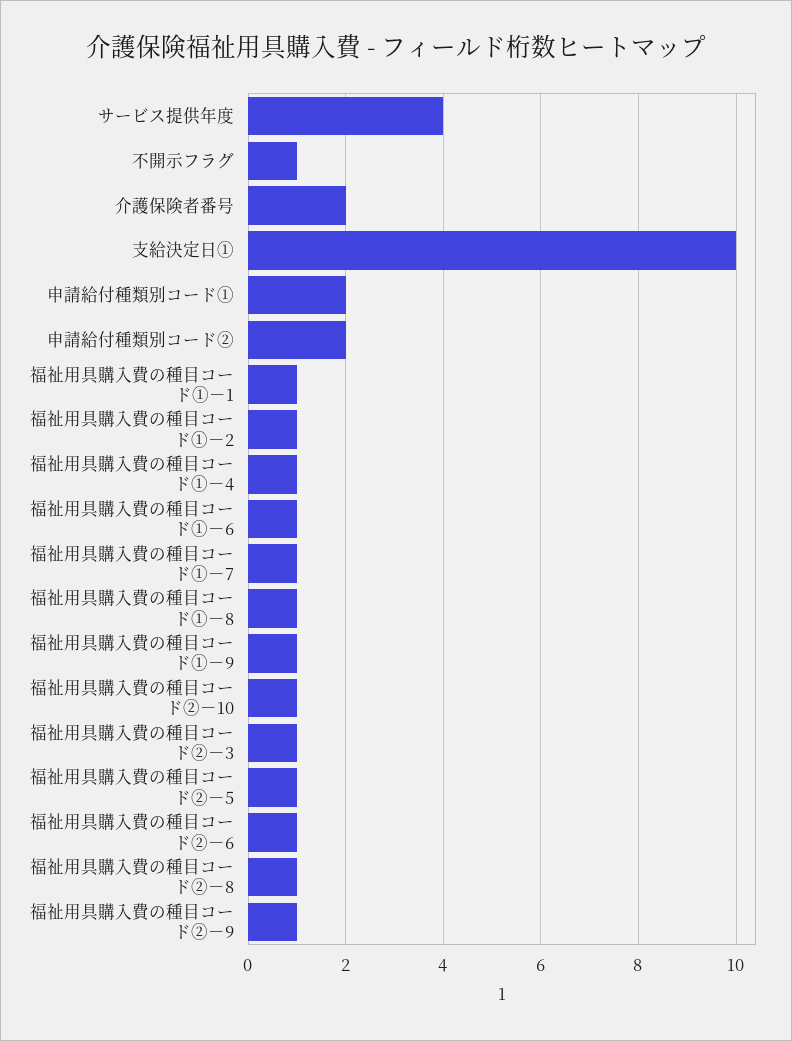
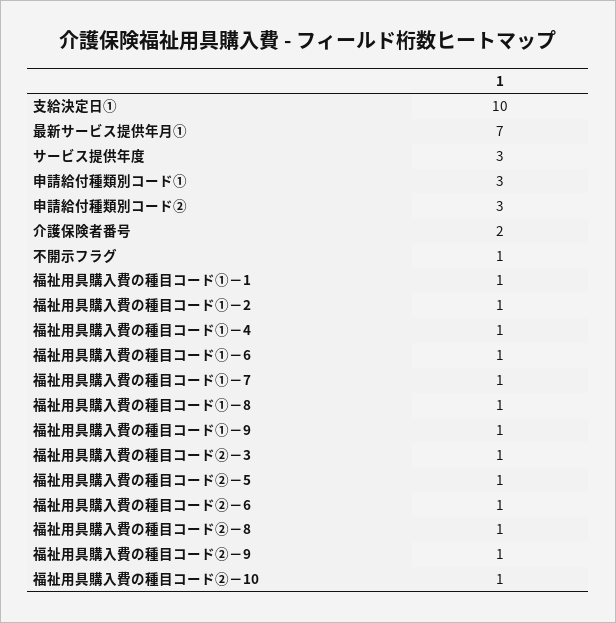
サービス提供年度: 4 -> 3
申請給付種類別コード①: 2 -> 3
申請給付種類別コード②: 2 -> 3
最新サービス提供年月①: none -> 7

